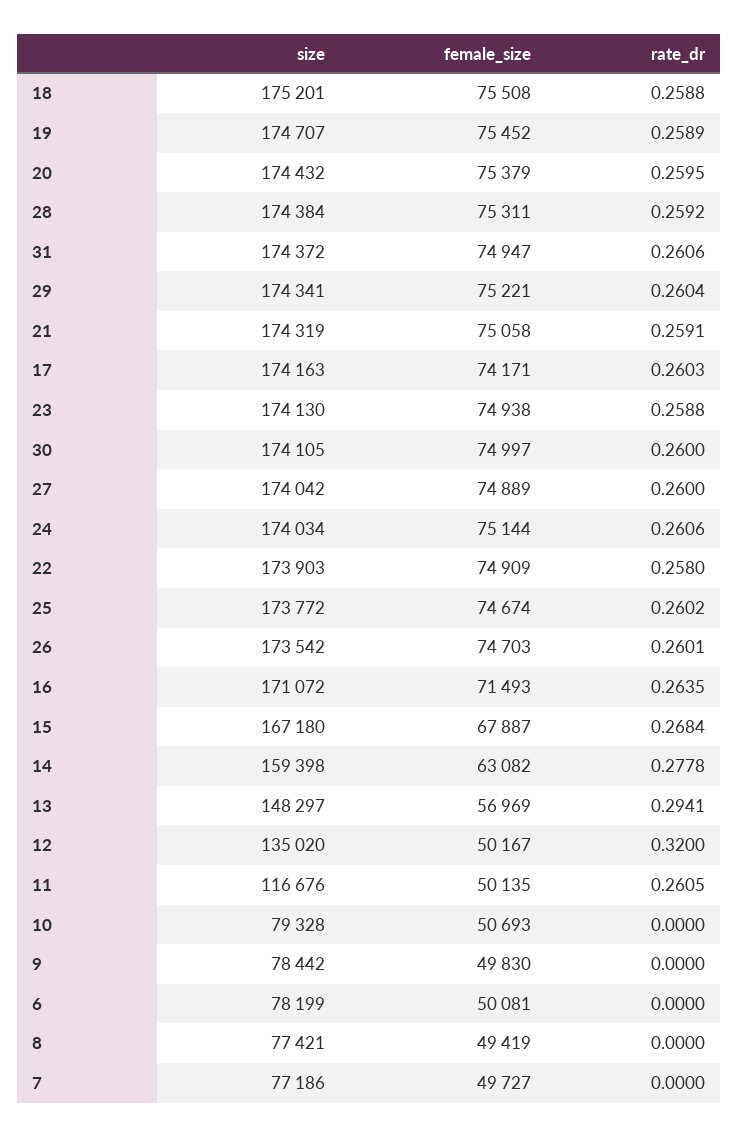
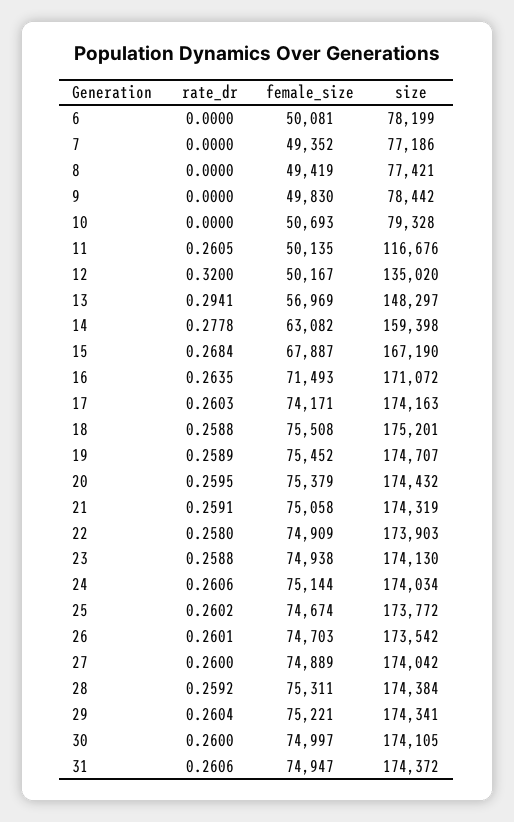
size, 15: 167180 -> 167190
female_size, 7: 49727 -> 49352

